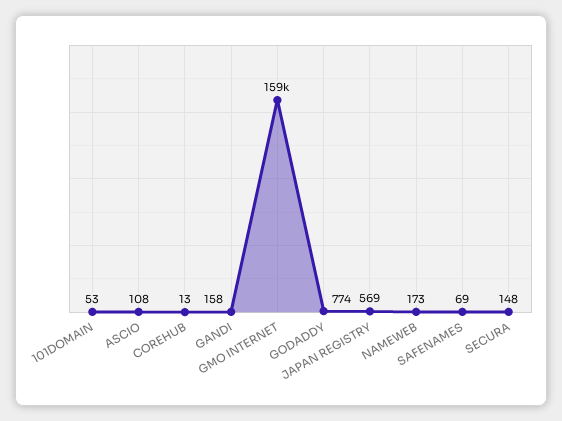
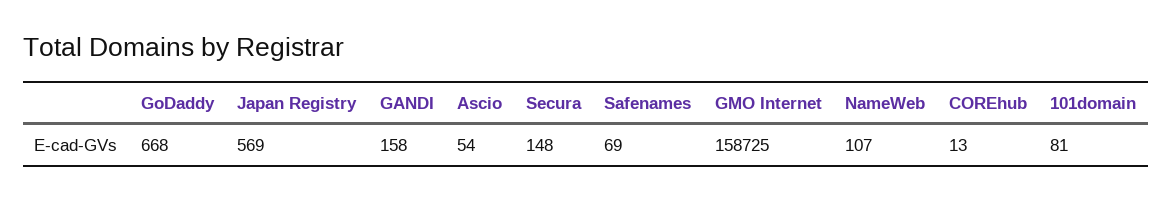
101DOMAIN: 53 -> 81
ASCIO: 108 -> 54
GODADDY: 774 -> 668
NAMEWEB: 173 -> 107

